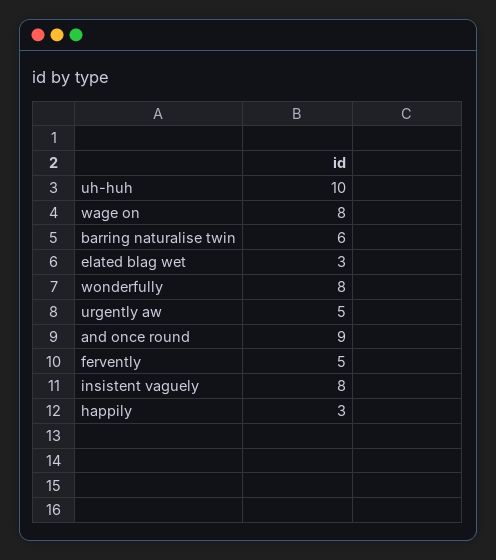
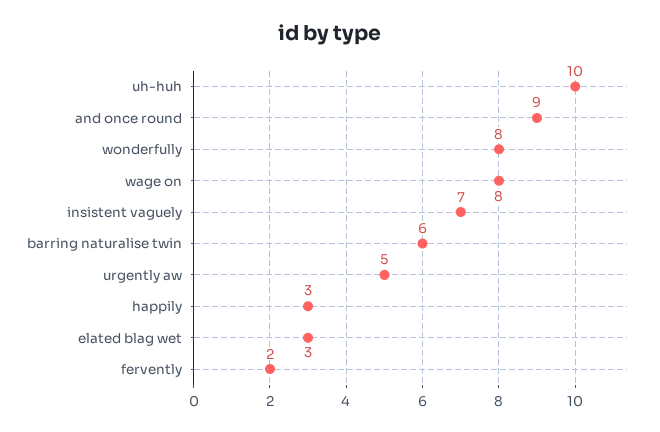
fervently: 5 -> 2
insistent vaguely: 8 -> 7

